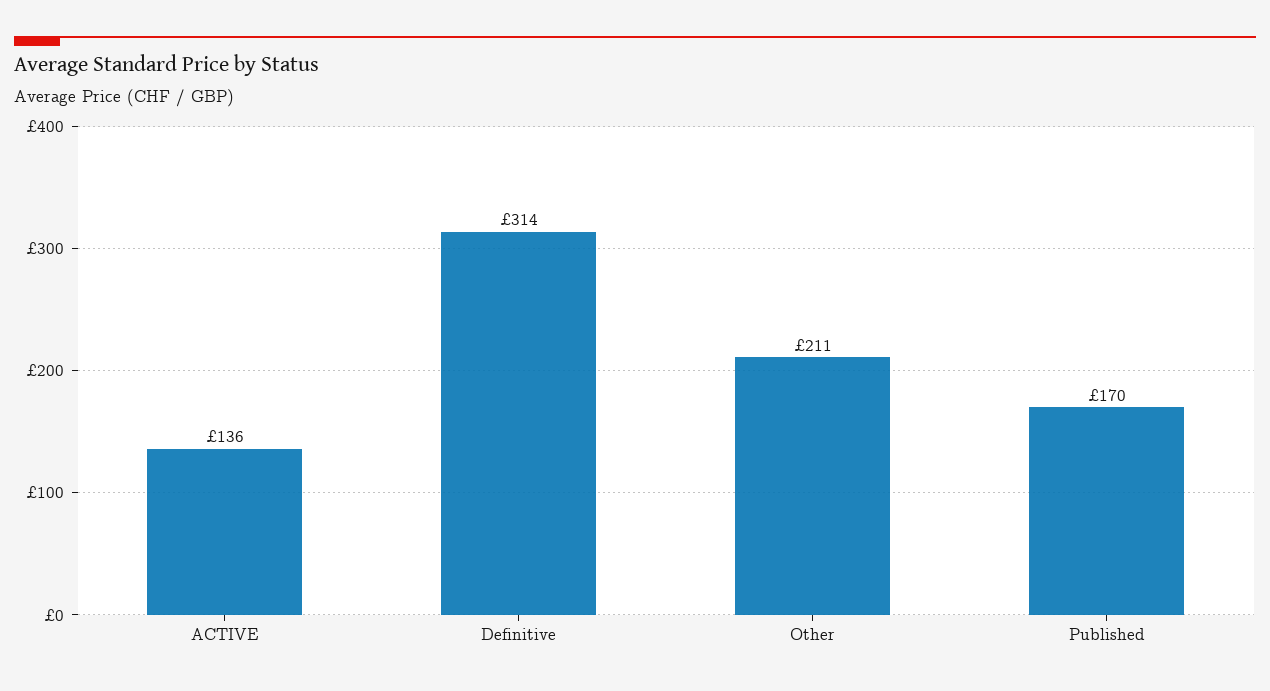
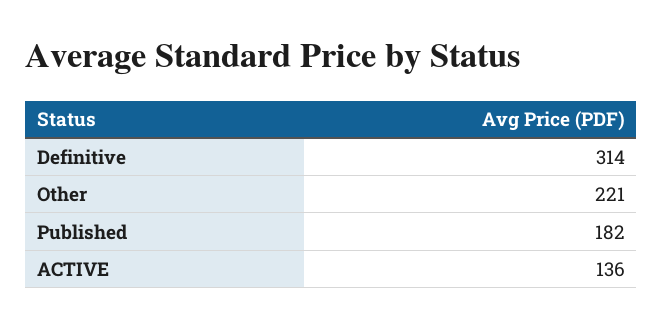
Other: 211 -> 221
Published: 170 -> 182

